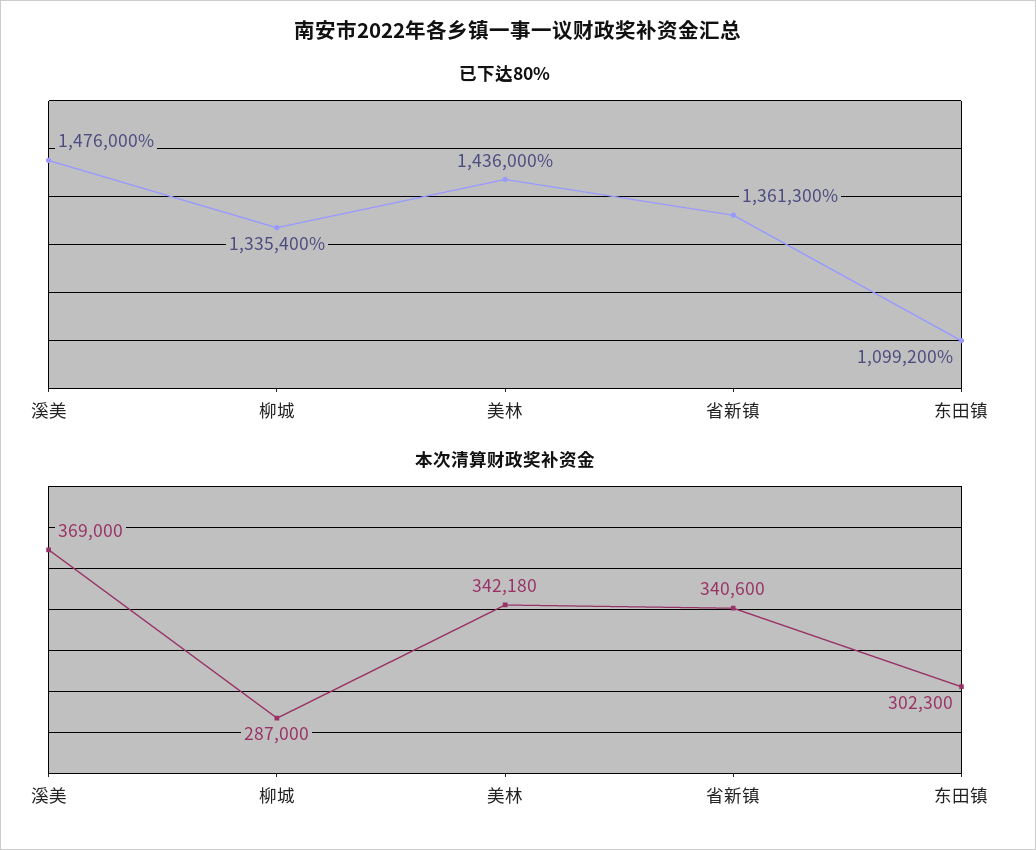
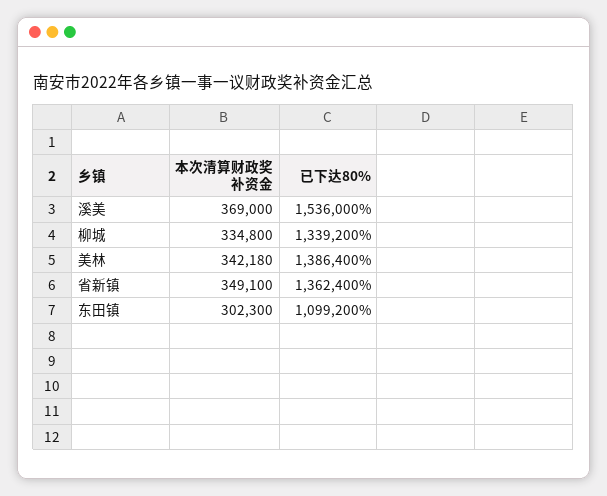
已下达80%, 溪美: 1476000 -> 1536000
已下达80%, 柳城: 1335400 -> 1339200
已下达80%, 美林: 1436000 -> 1386400
已下达80%, 省新镇: 1361300 -> 1362400
本次清算财政奖补资金, 柳城: 287000 -> 334800
本次清算财政奖补资金, 省新镇: 340600 -> 349100

